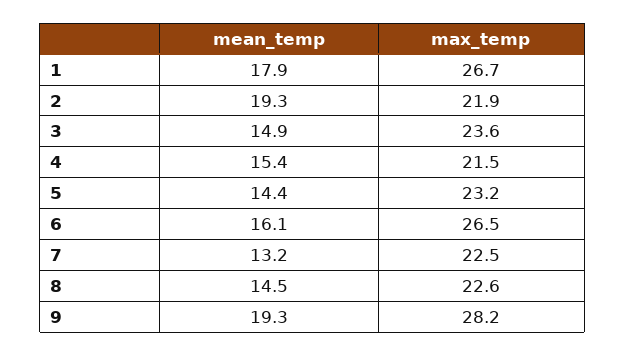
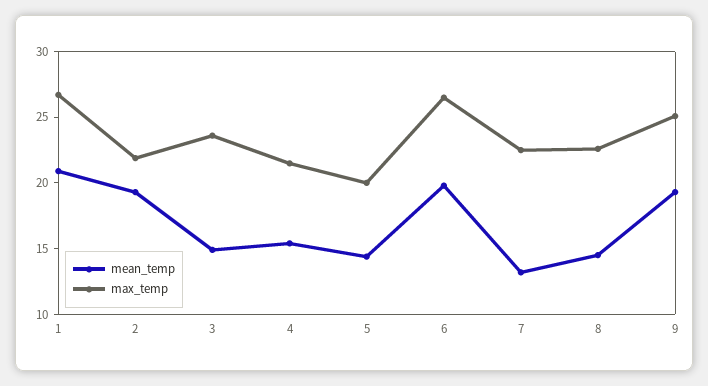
mean_temp, 1: 17.9 -> 21
max_temp, 5: 23.2 -> 20
mean_temp, 6: 16.1 -> 20
max_temp, 9: 28.2 -> 25

